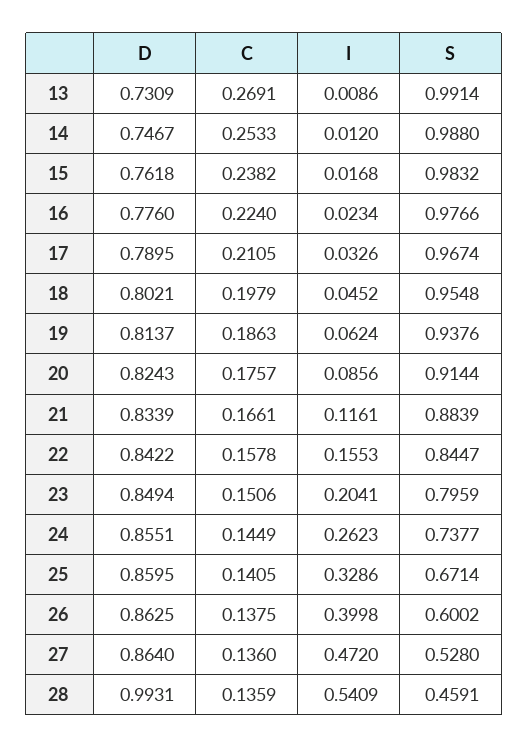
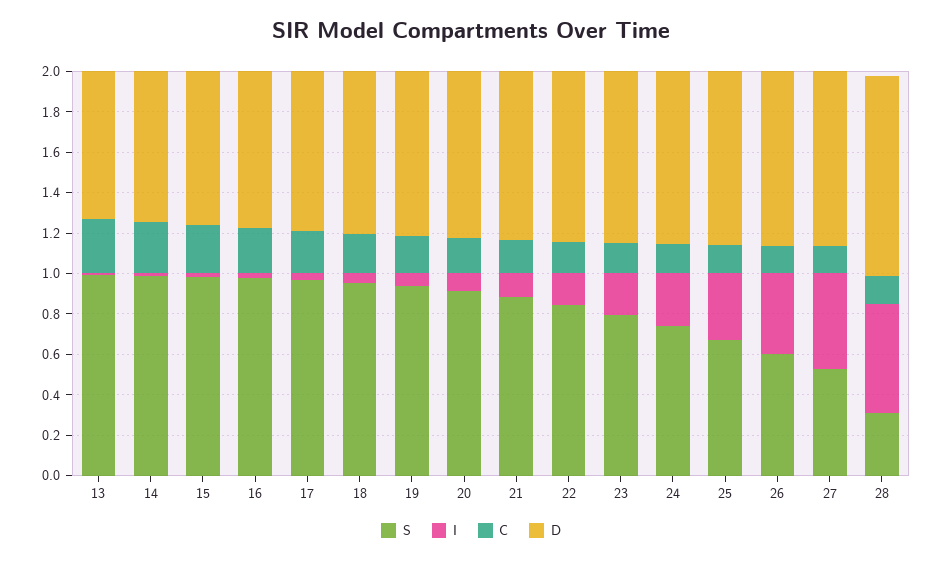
S, 28: 0.4591 -> 0.3

